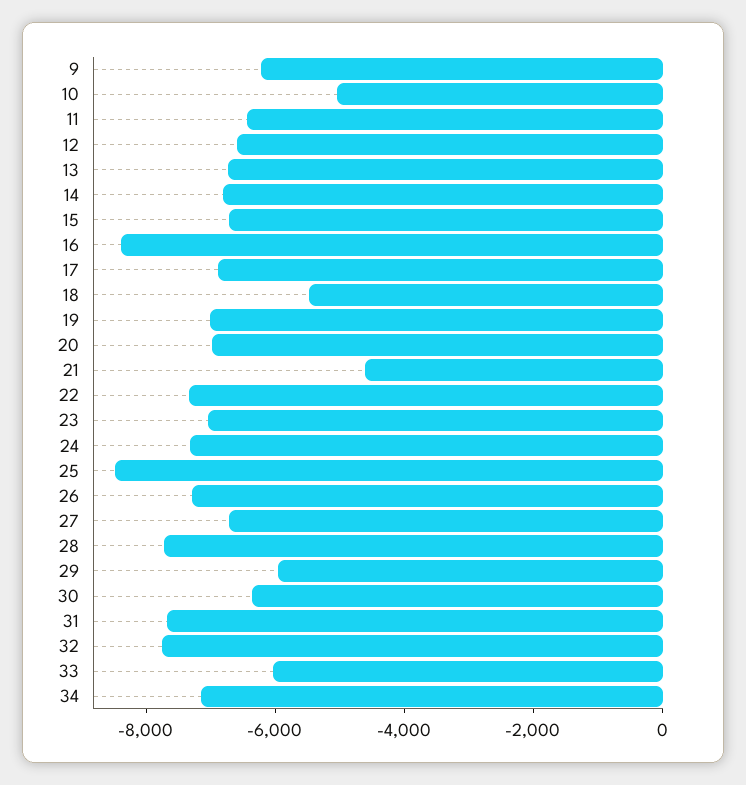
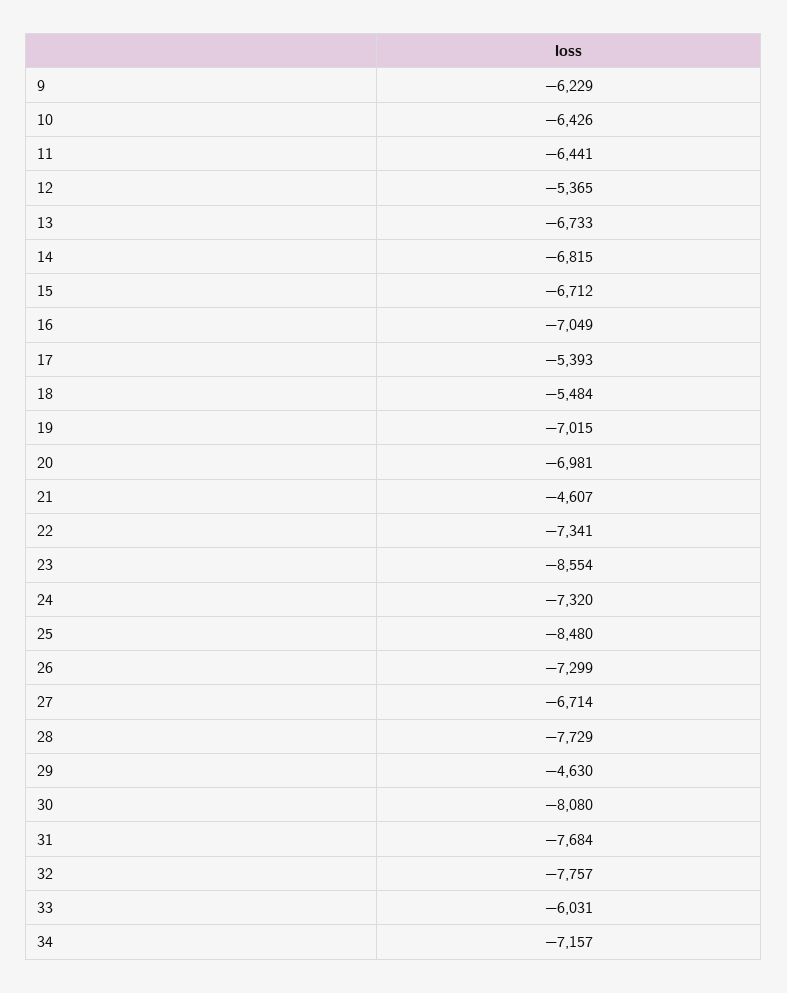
10: -5000 -> -6426
12: -6500 -> -5365
16: -8500 -> -7049
17: -7000 -> -5393
23: -7000 -> -8554
29: -6000 -> -4630
30: -6500 -> -8080

